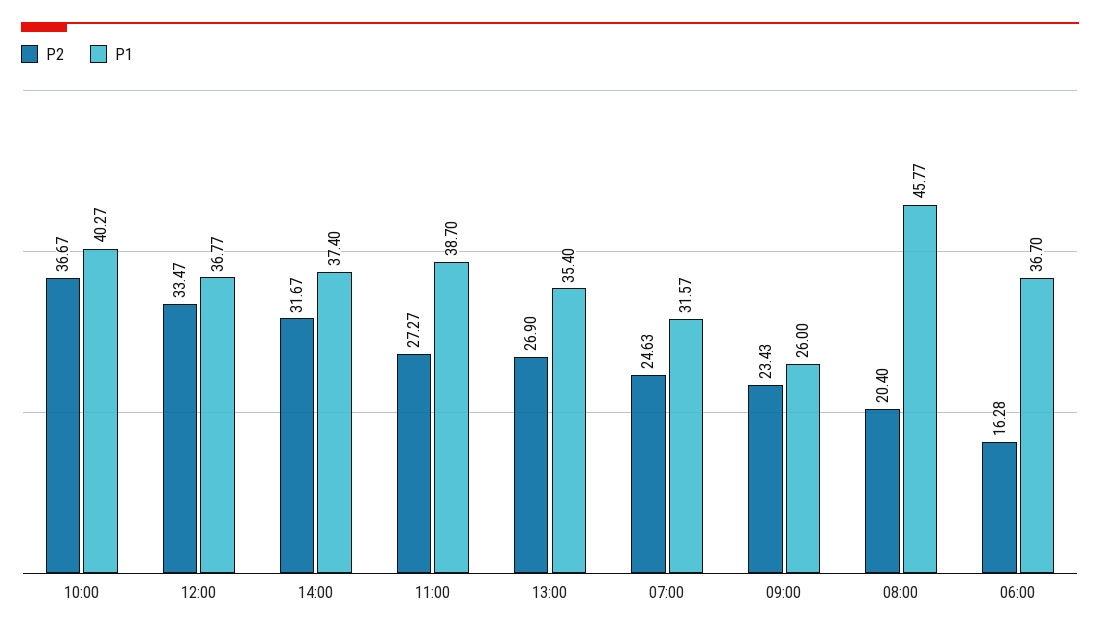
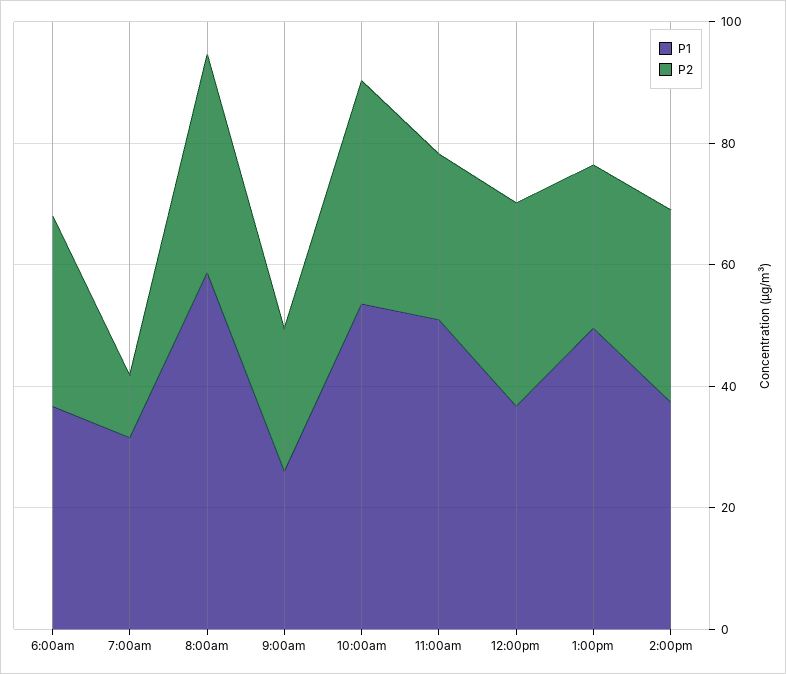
P1, 10:00: 40.27 -> 55
P1, 11:00: 38.7 -> 50
P1, 13:00: 35.4 -> 50
P2, 07:00: 24.63 -> 10
P2, 08:00: 20.4 -> 35
P1, 08:00: 45.77 -> 60
P2, 06:00: 16.28 -> 30

